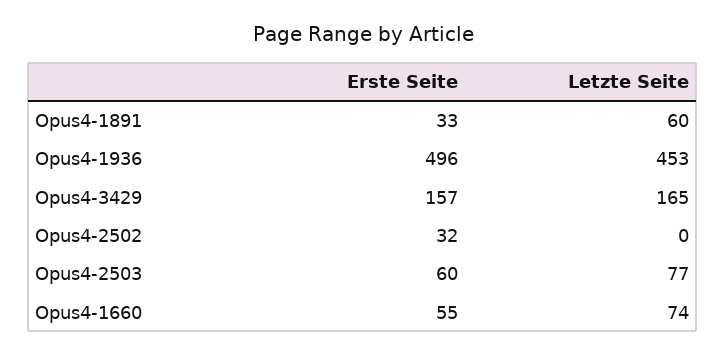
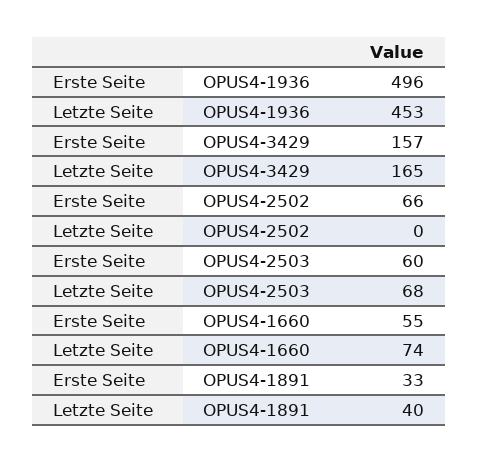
Letzte Seite, Opus4-1891: 60 -> 40
Erste Seite, Opus4-2502: 32 -> 66
Letzte Seite, Opus4-2503: 77 -> 68

